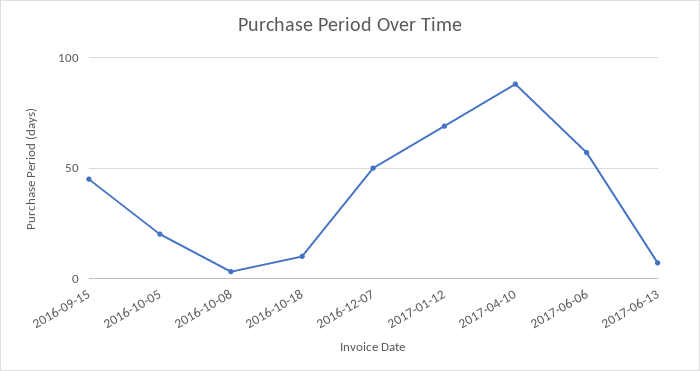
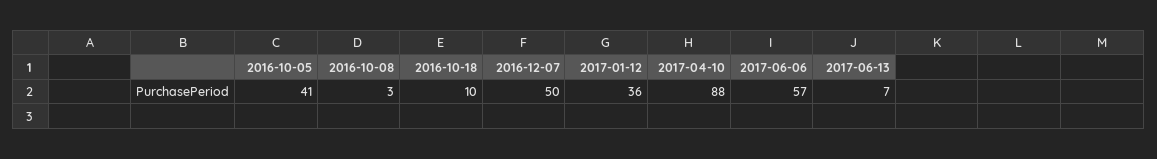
2016-09-15: 45 -> none
2016-10-05: 20 -> 41
2017-01-12: 70 -> 36

